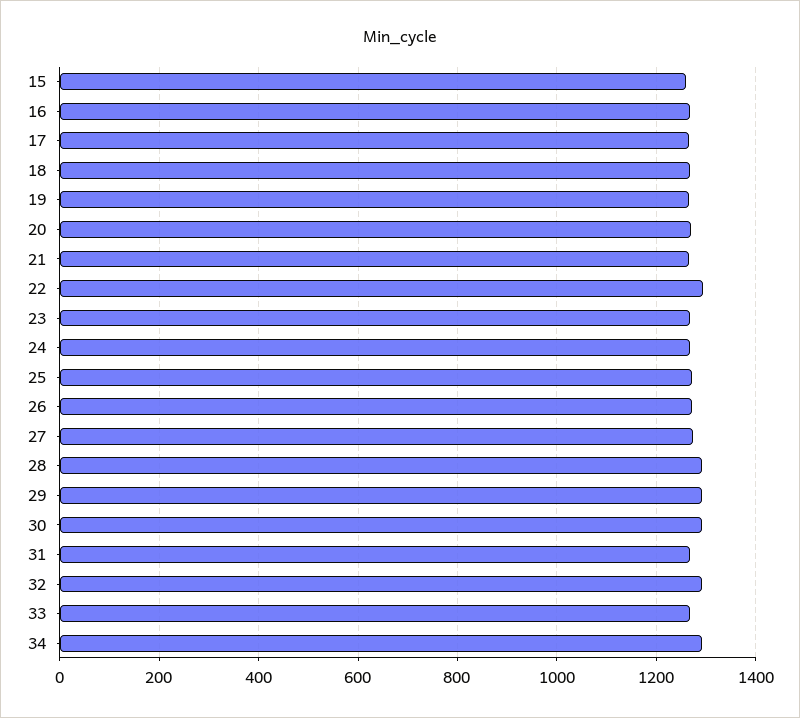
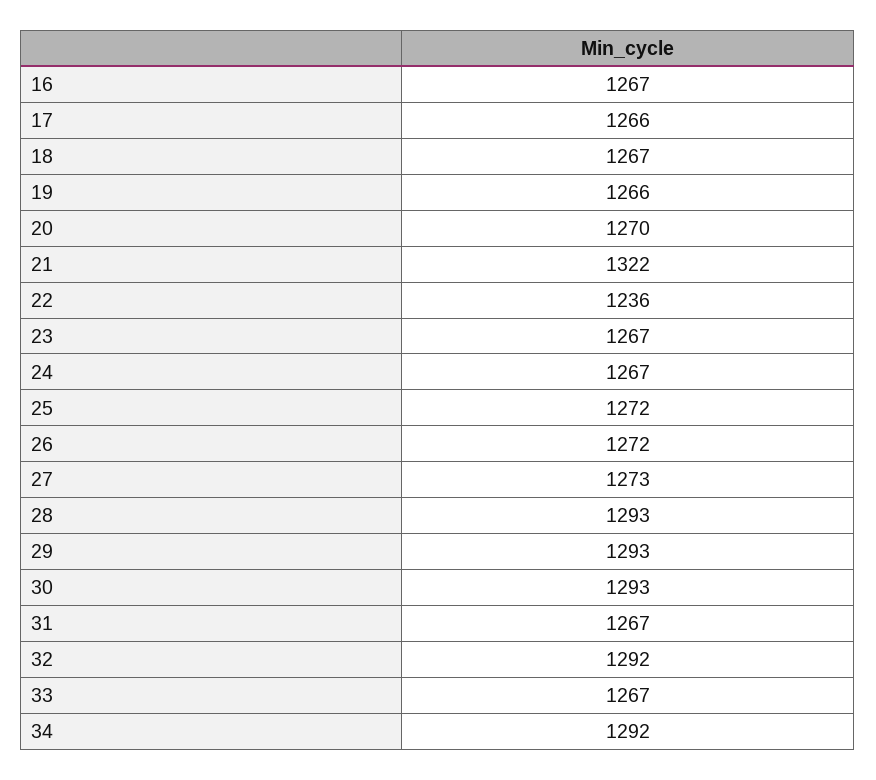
15: 1260 -> none
21: 1260 -> 1322
22: 1300 -> 1236

